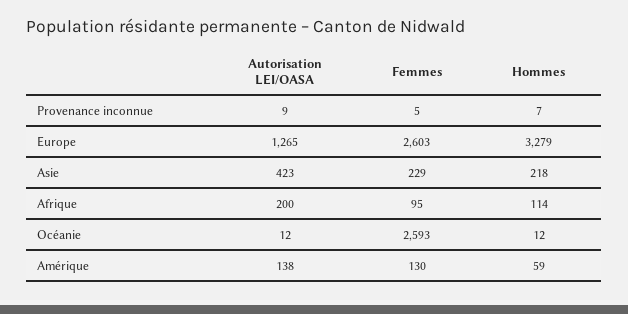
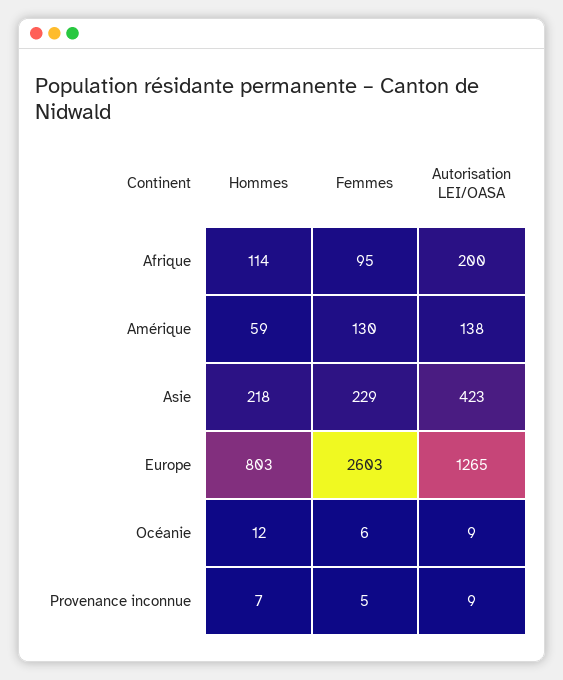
Hommes, Europe: 3279 -> 803
Autorisation LEI/OASA, Océanie: 12 -> 9
Femmes, Océanie: 2593 -> 6

